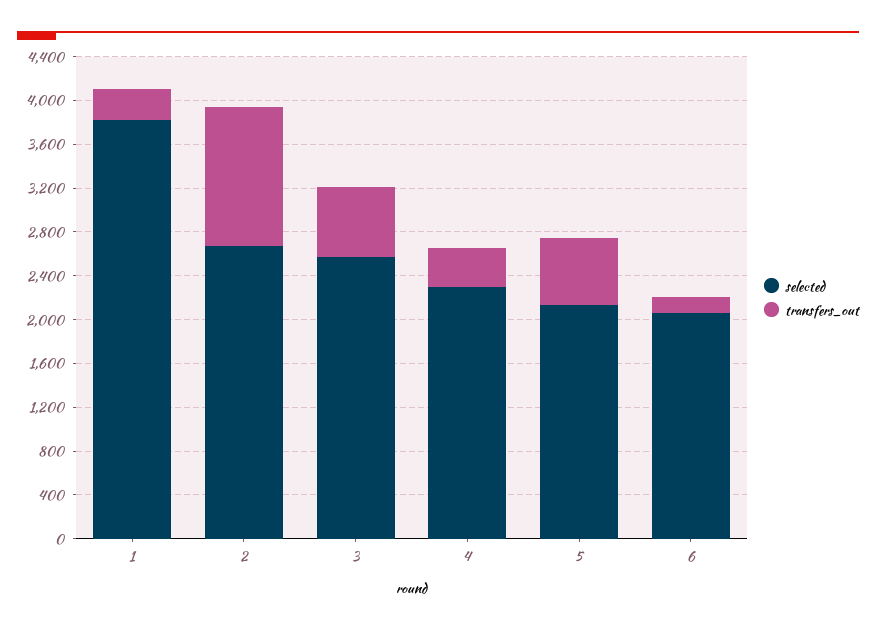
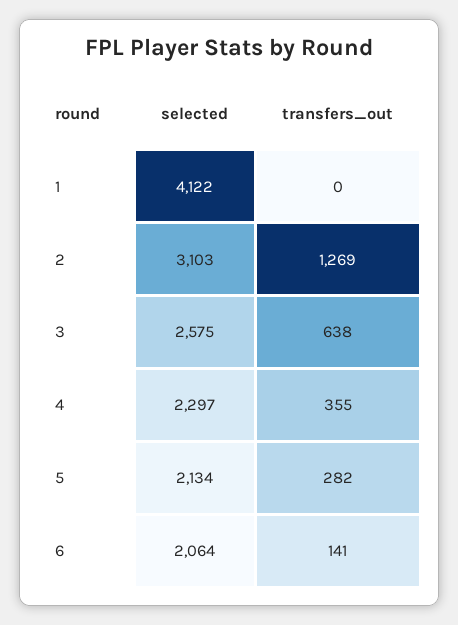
selected, 1: 3800 -> 4122
transfers_out, 1: 300 -> 0
selected, 2: 2700 -> 3103
transfers_out, 5: 600 -> 282

